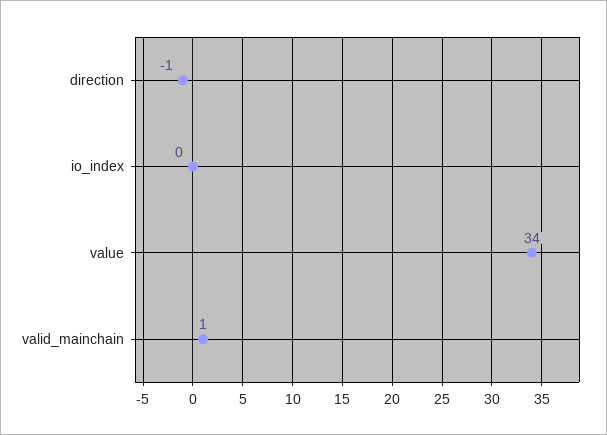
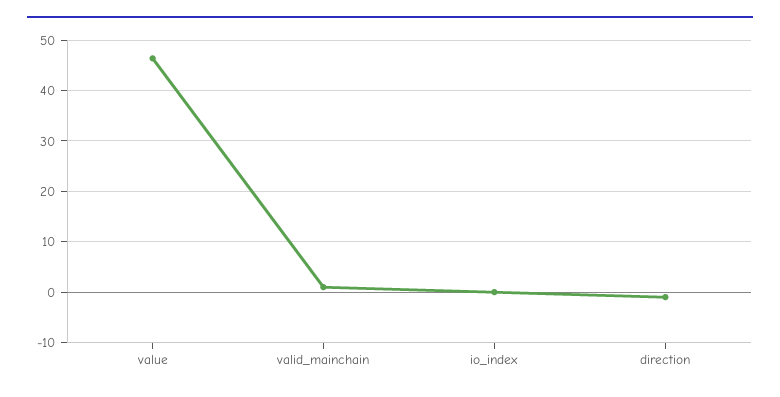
value: 34 -> 46

